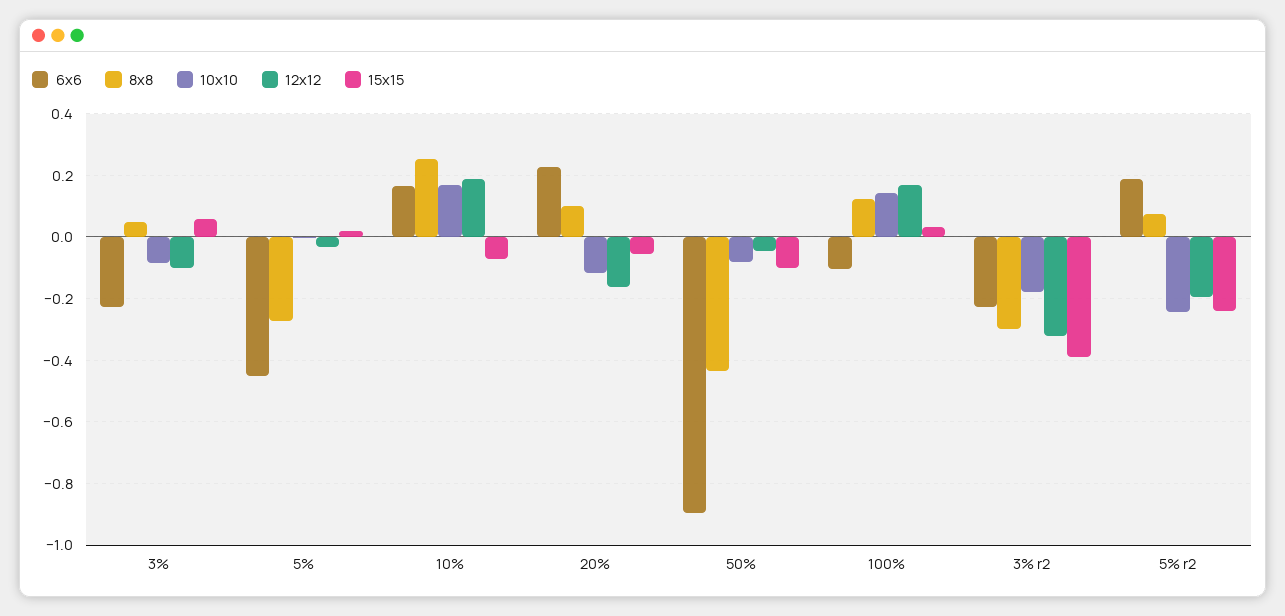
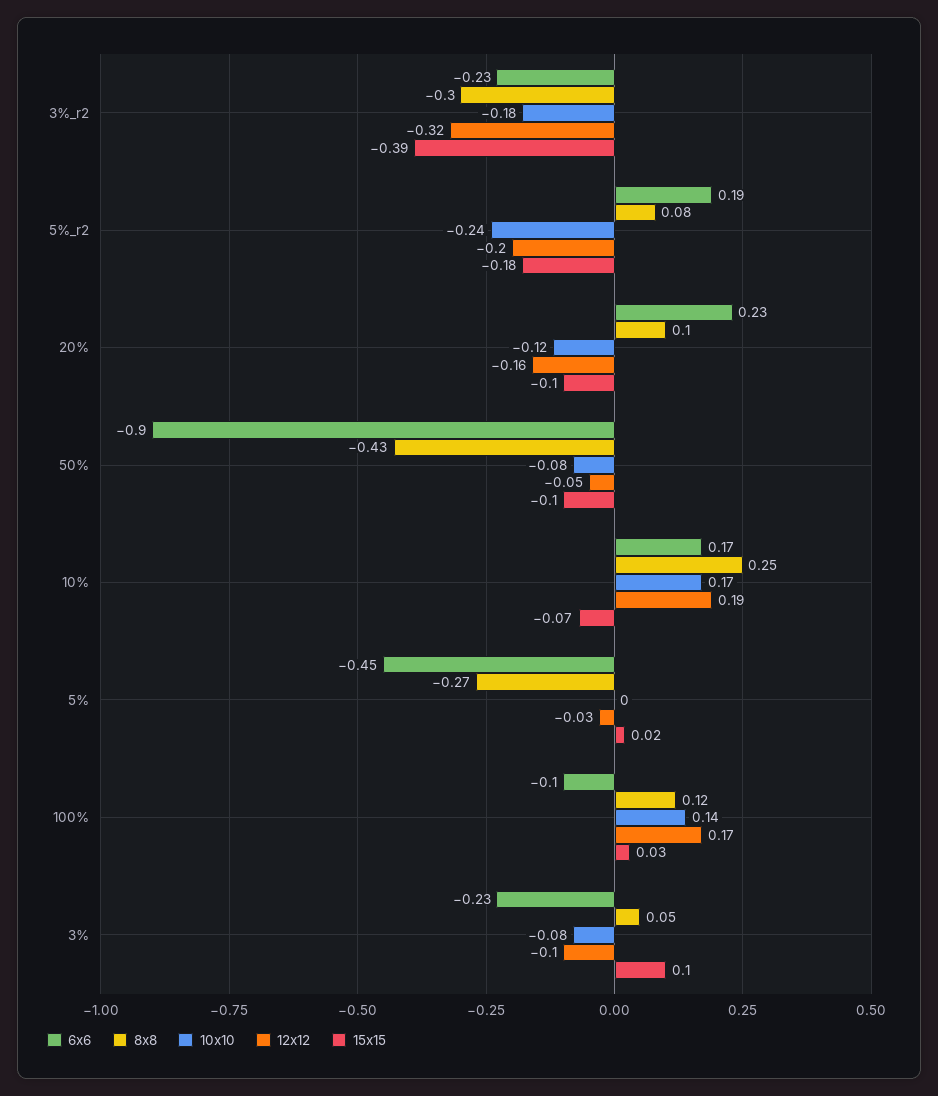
15x15, 3%: 0.06 -> 0.1
15x15, 20%: -0.06 -> -0.1
15x15, 5% r2: -0.24 -> -0.18

